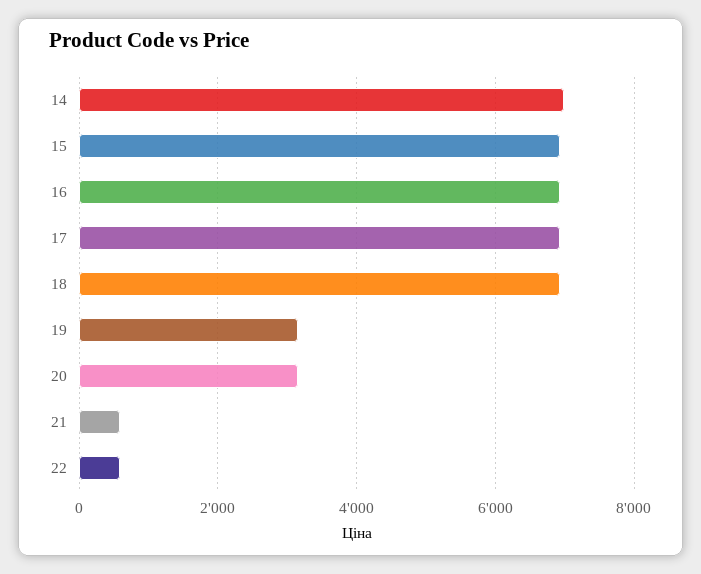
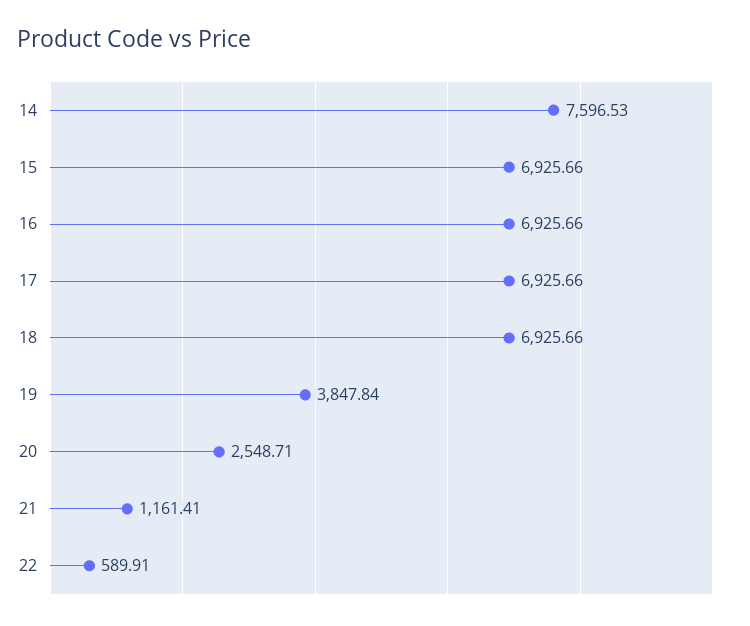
14: 7000 -> 7596.53
19: 3200 -> 3847.84
20: 3200 -> 2548.71
21: 600 -> 1161.41

